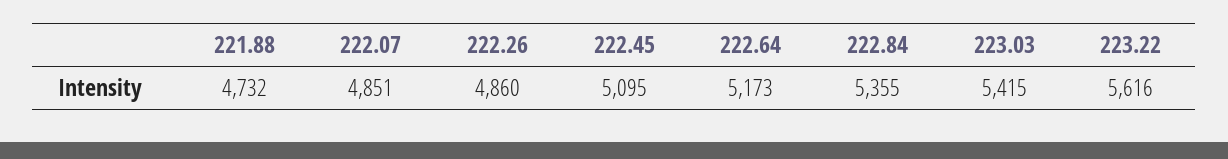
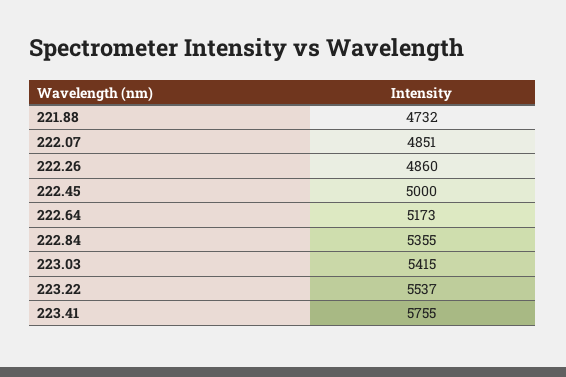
222.45: 5095 -> 5000
223.22: 5616 -> 5537
223.41: none -> 5755

